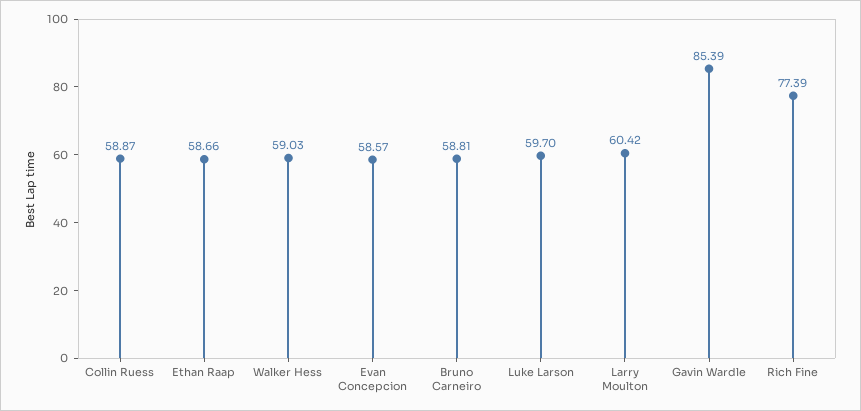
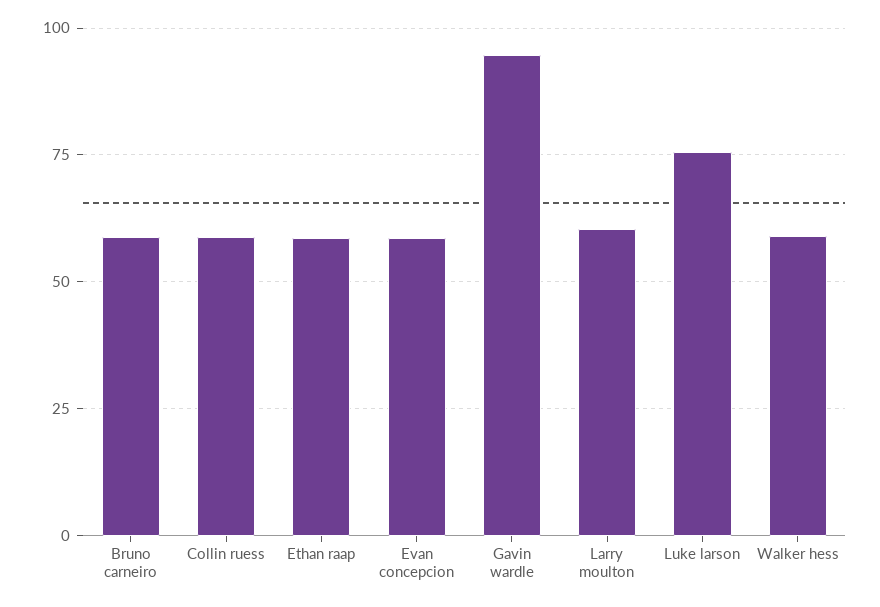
Luke Larson: 59.7 -> 75
Gavin Wardle: 85.39 -> 95
Rich Fine: 77.39 -> none

